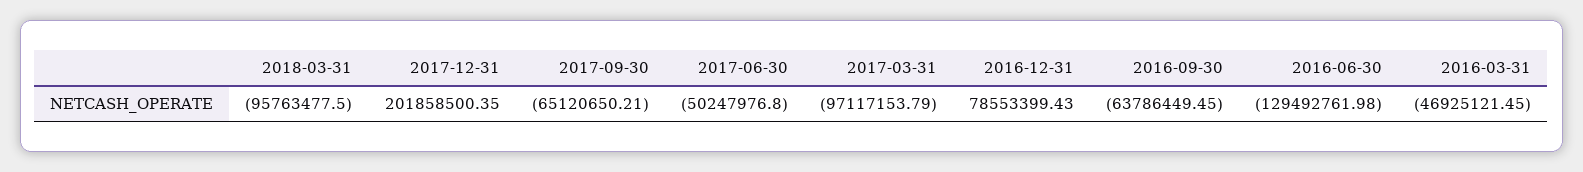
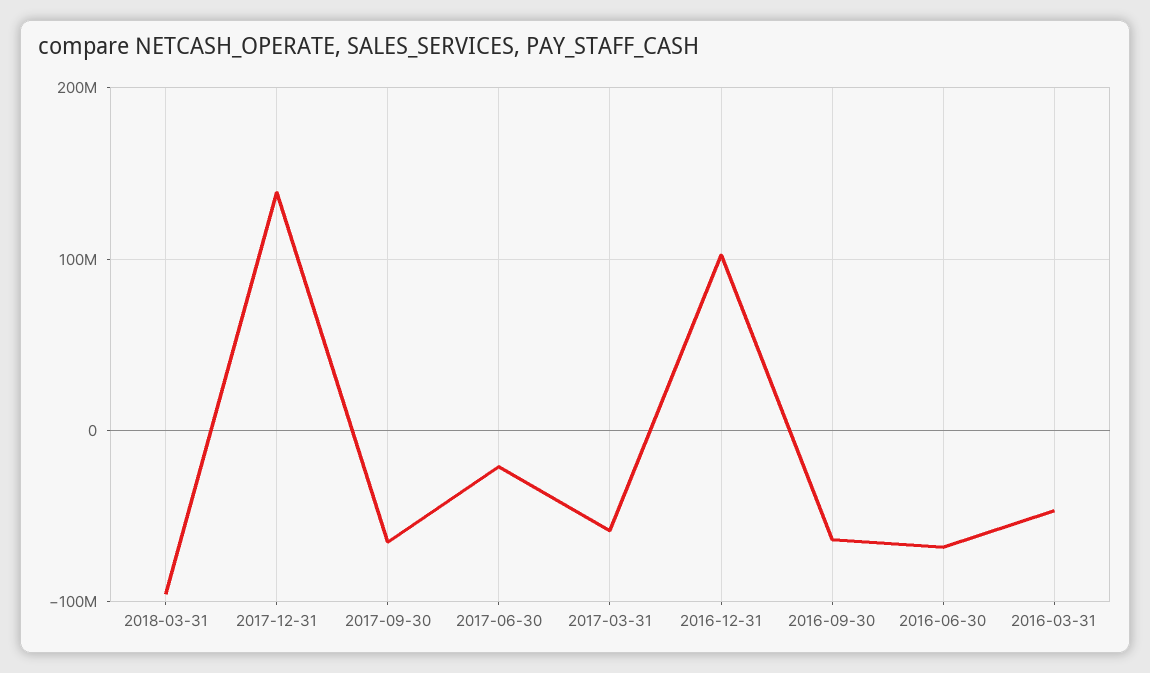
2017-12-31: 201858500.35 -> 140000000
2017-06-30: -50247976.8 -> -20000000
2017-03-31: -97117153.79 -> -60000000
2016-12-31: 78553399.43 -> 100000000
2016-06-30: -129492761.98 -> -70000000

